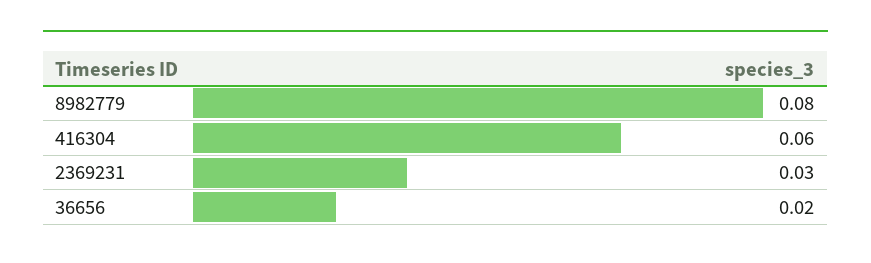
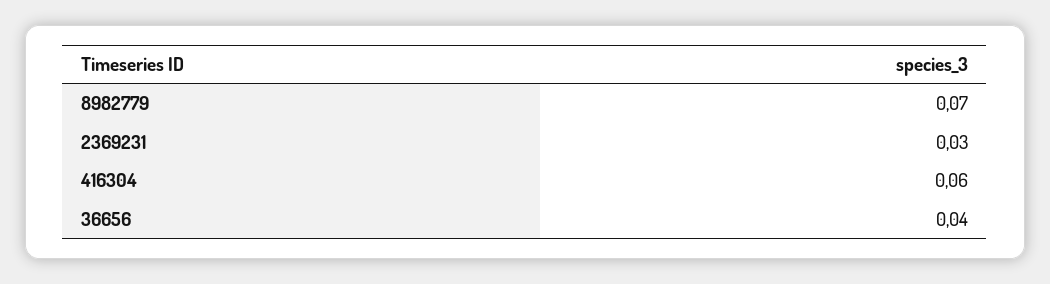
8982779: 0.08 -> 0.07
36656: 0.02 -> 0.04

